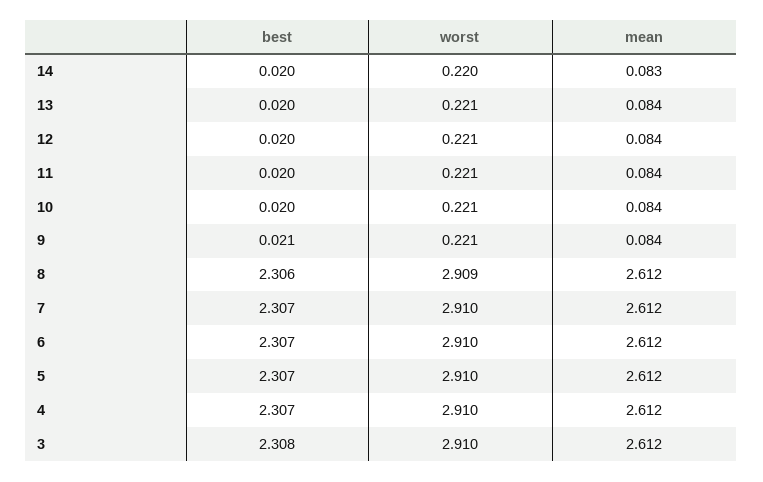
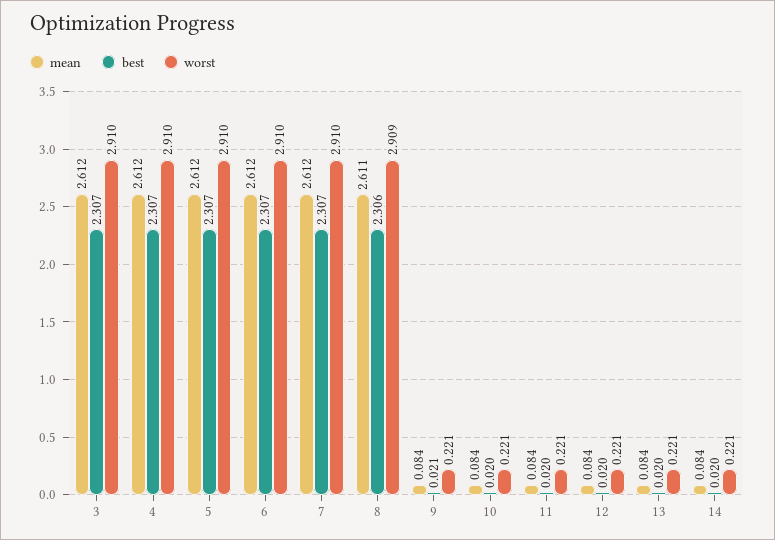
worst, 14: 0.22 -> 0.221
mean, 14: 0.083 -> 0.084
mean, 8: 2.612 -> 2.611
best, 3: 2.308 -> 2.307

